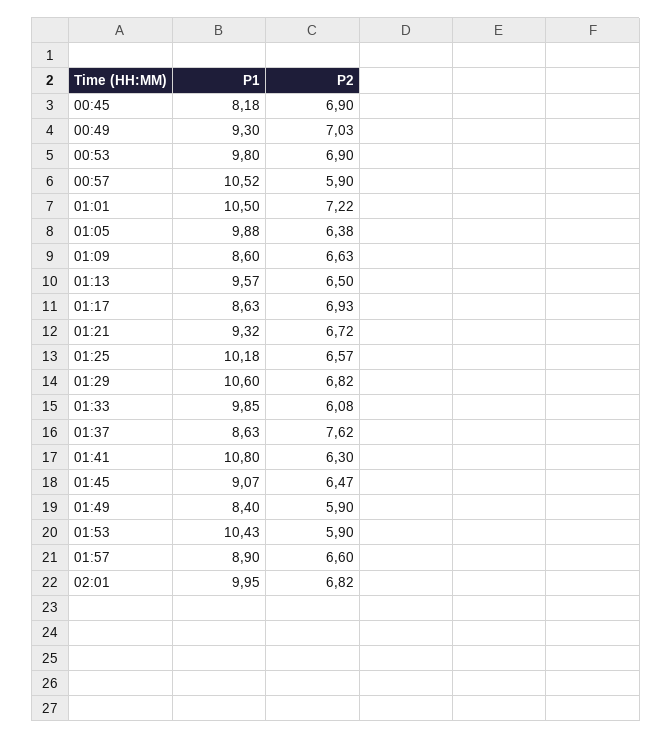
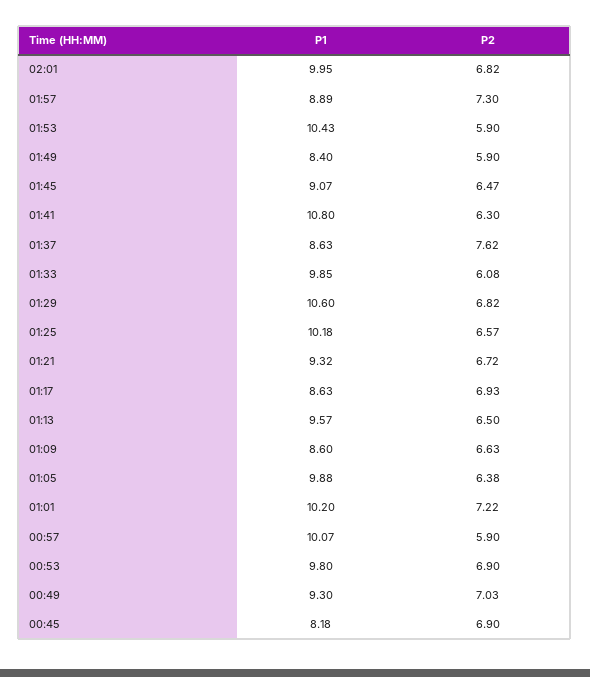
P1, 00:57: 10.52 -> 10.07
P1, 01:01: 10.5 -> 10.2
P1, 01:57: 8.9 -> 8.89
P2, 01:57: 6.6 -> 7.3

